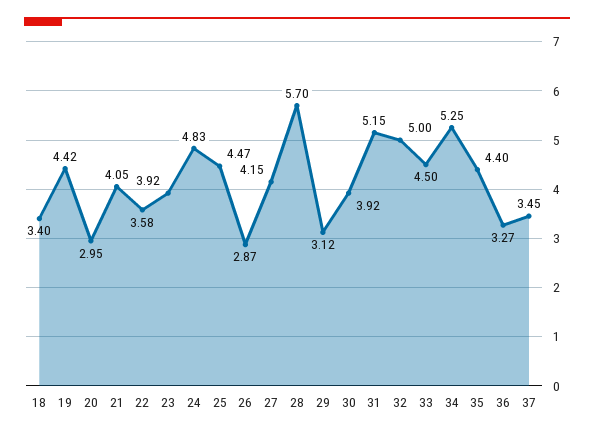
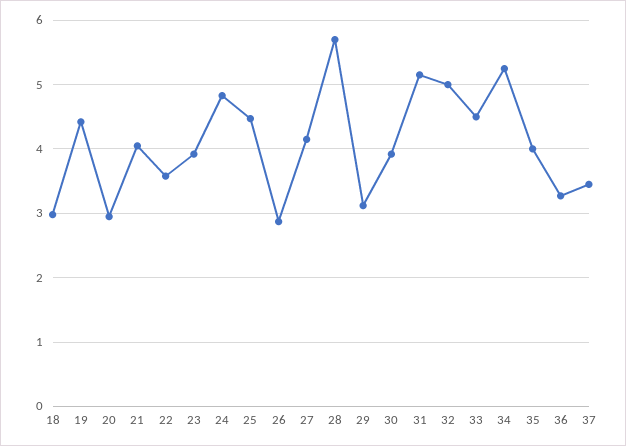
18: 3.4 -> 3
35: 4.4 -> 4

